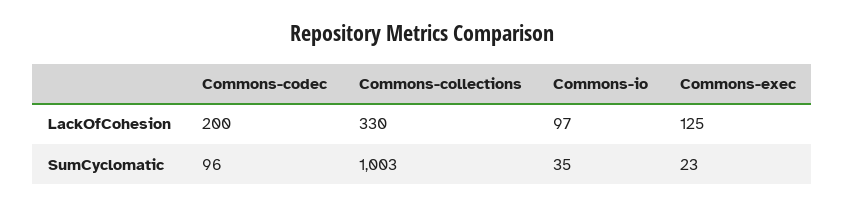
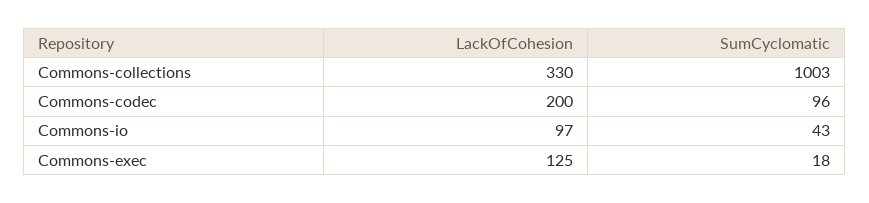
Commons-io, SumCyclomatic: 35 -> 43
Commons-exec, SumCyclomatic: 23 -> 18

